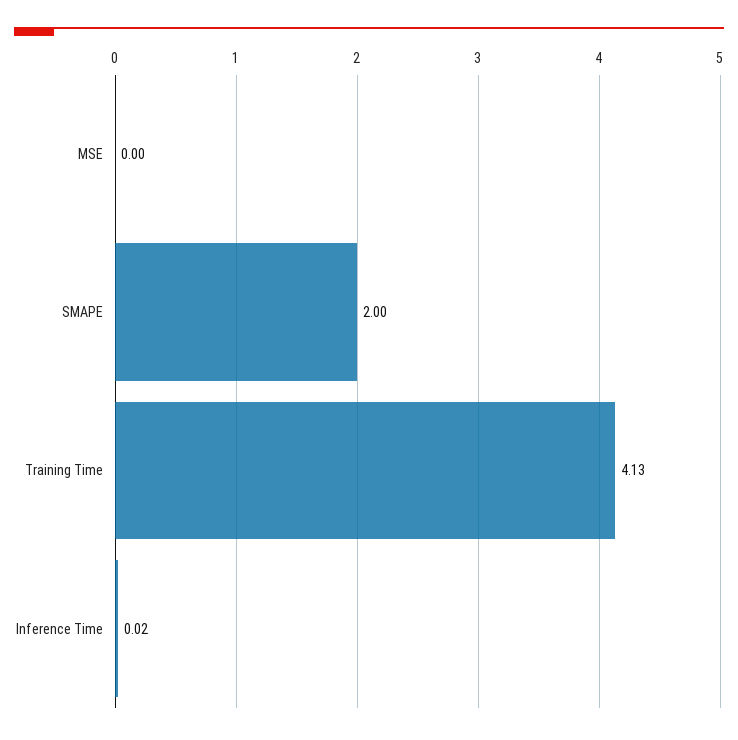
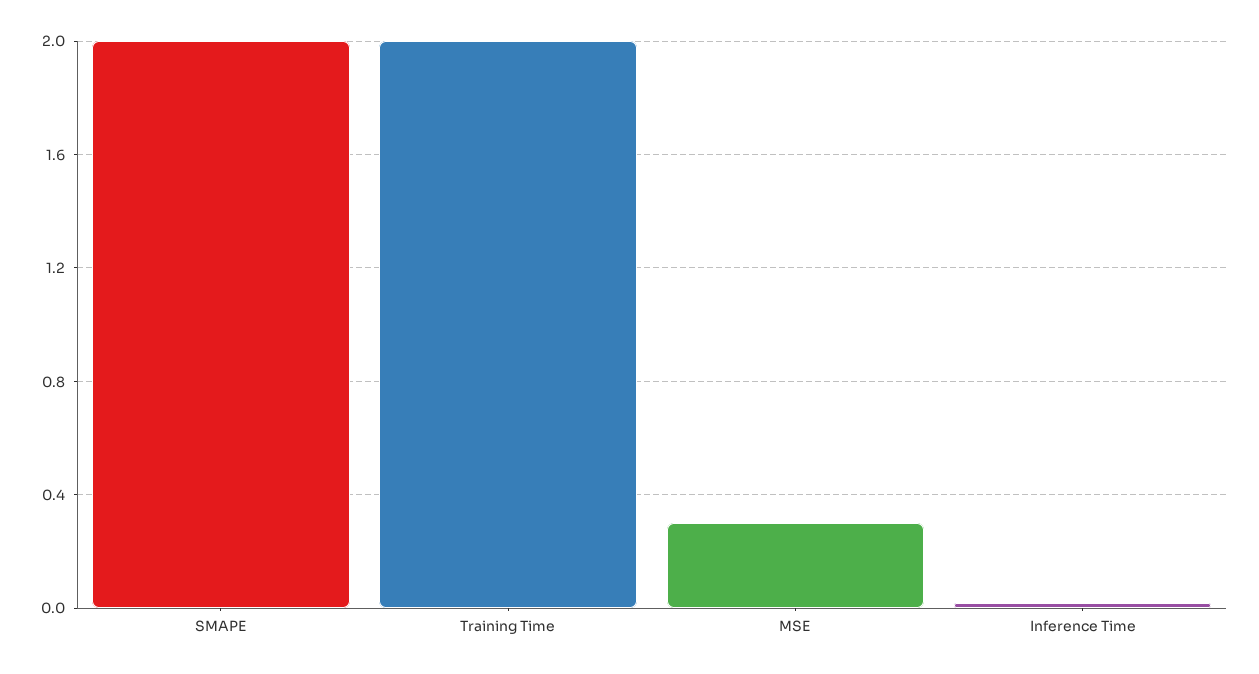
MSE: 0 -> 0.3
Training Time: 4.13 -> 2

